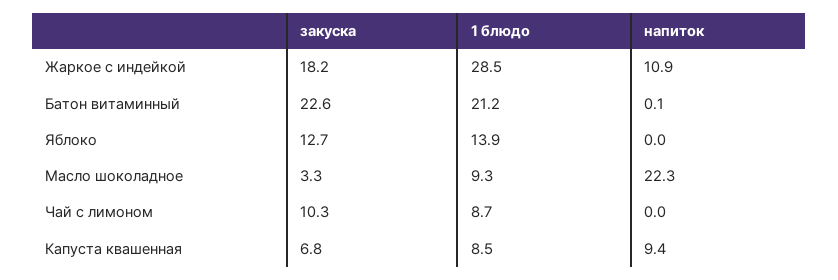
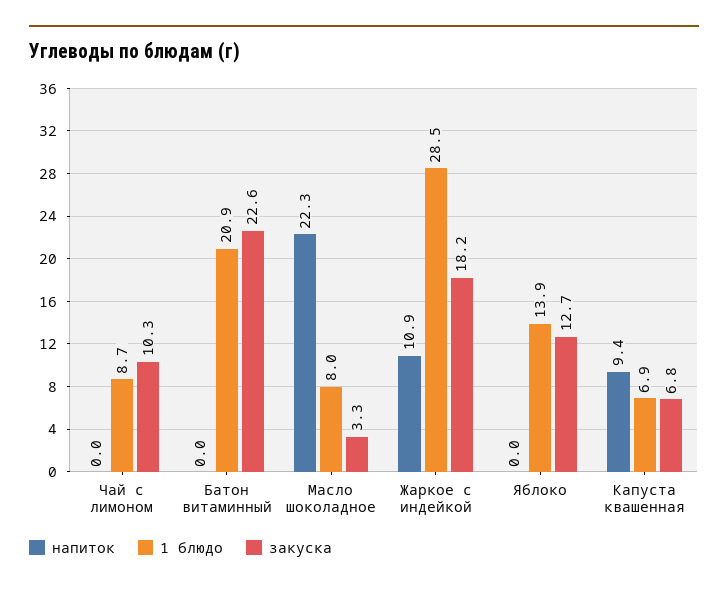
1 блюдо, Батон витаминный: 21.2 -> 20.9
напиток, Батон витаминный: 0.1 -> 0
1 блюдо, Масло шоколадное: 9.3 -> 8
1 блюдо, Капуста квашенная: 8.5 -> 6.9

